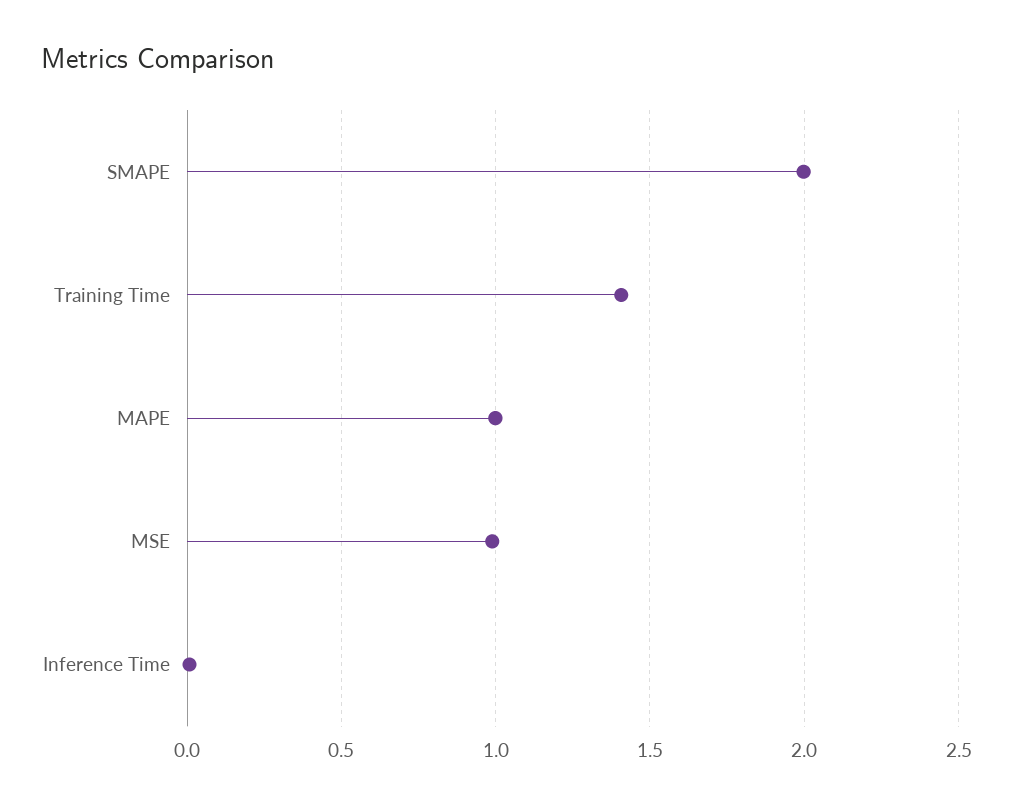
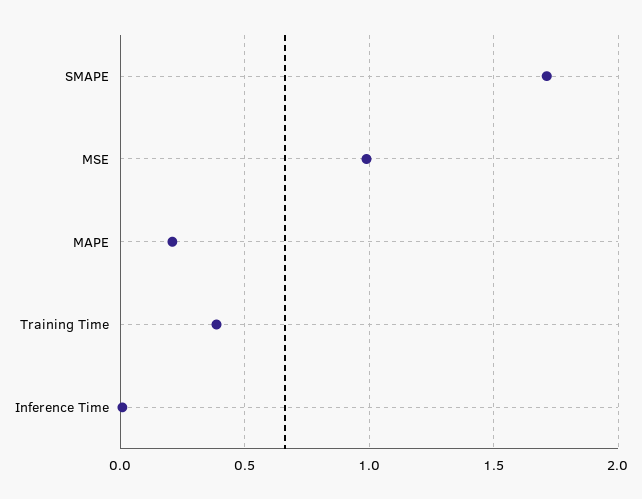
SMAPE: 2 -> 1.7
Training Time: 1.4 -> 0.4
MAPE: 1 -> 0.2

